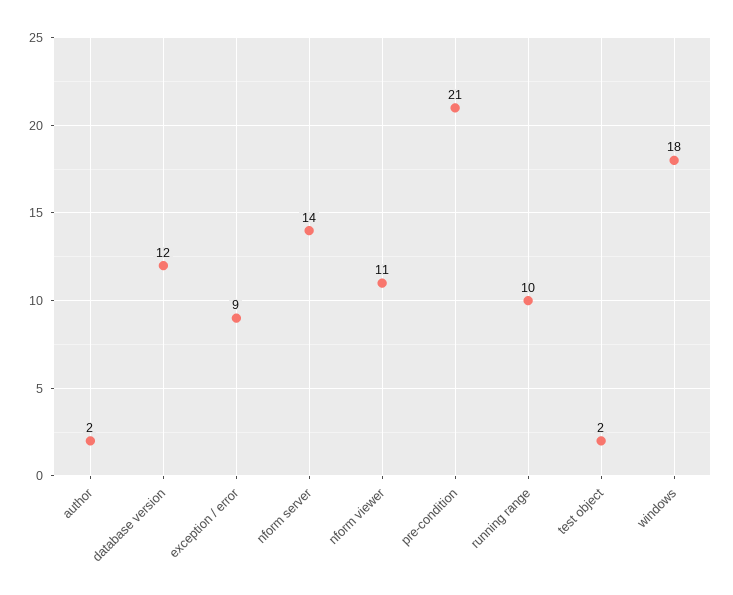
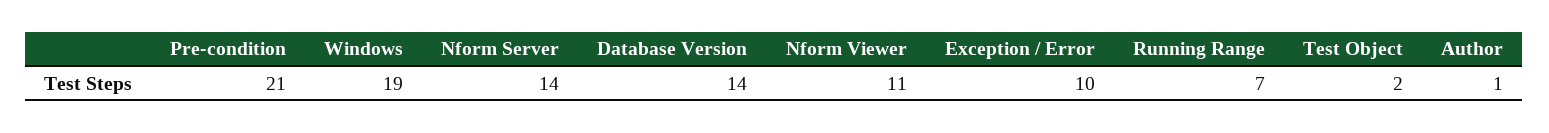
author: 2 -> 1
database version: 12 -> 14
exception / error: 9 -> 10
running range: 10 -> 7
windows: 18 -> 19

